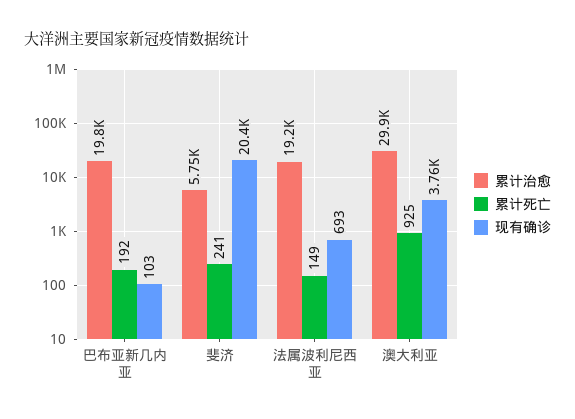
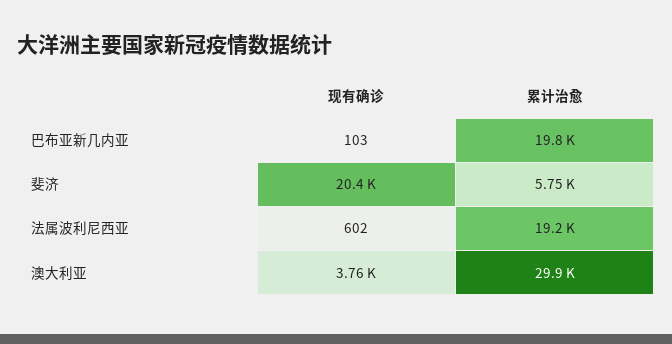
累计死亡, 巴布亚新几内亚: 192 -> none
累计死亡, 斐济: 241 -> none
累计死亡, 法属波利尼西亚: 149 -> none
现有确诊, 法属波利尼西亚: 693 -> 602
累计死亡, 澳大利亚: 925 -> none

